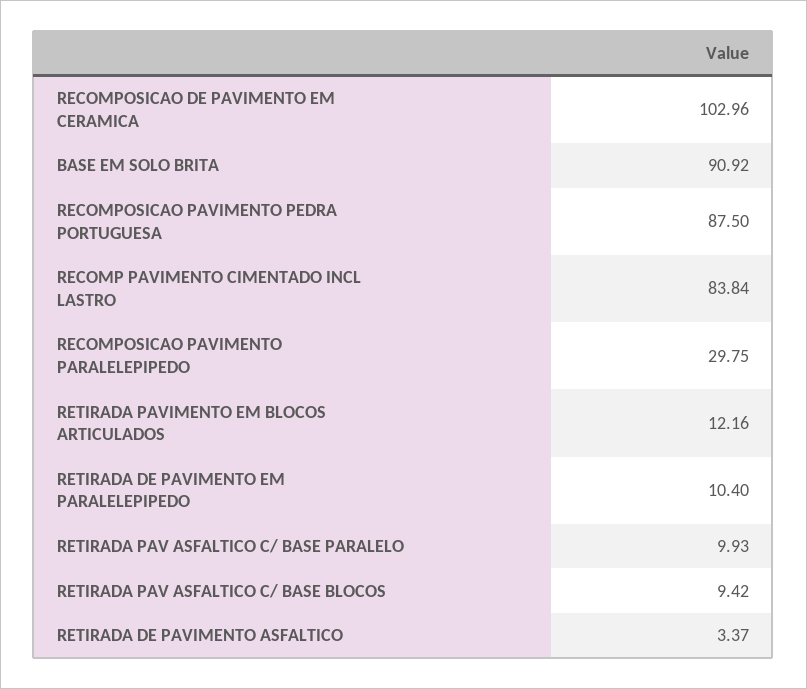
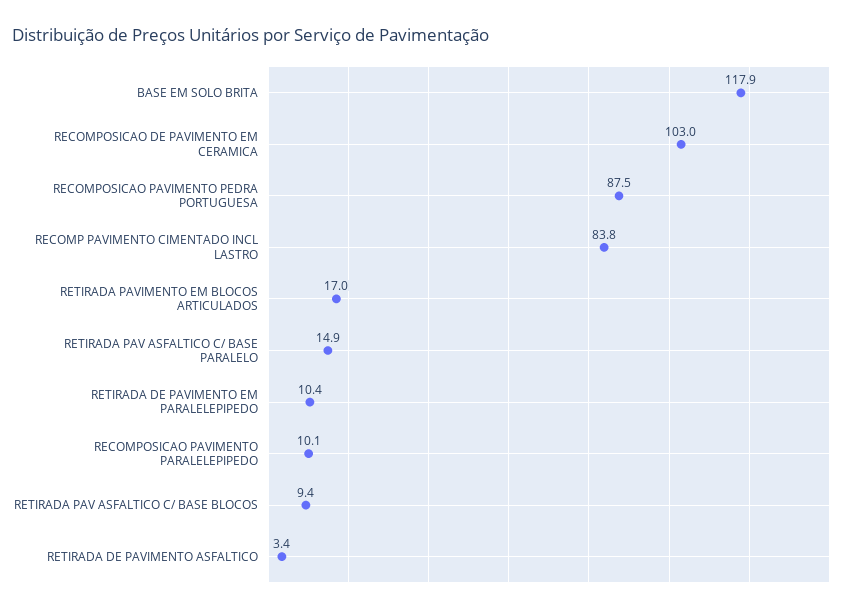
BASE EM SOLO BRITA: 90.92 -> 117.9
RECOMPOSICAO PAVIMENTO PARALELEPIPEDO: 29.75 -> 10.1
RETIRADA PAVIMENTO EM BLOCOS ARTICULADOS: 12.16 -> 17
RETIRADA PAV ASFALTICO C/ BASE PARALELO: 9.93 -> 14.9

